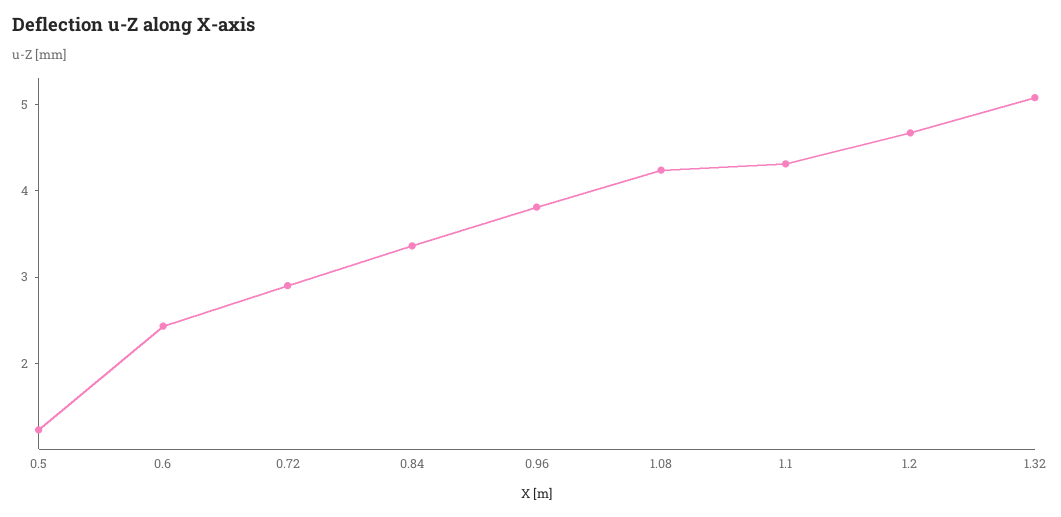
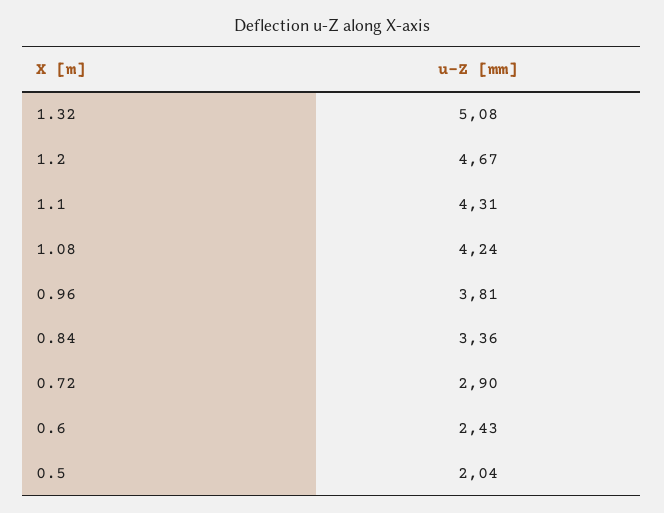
0.5: 1.2 -> 2.04

